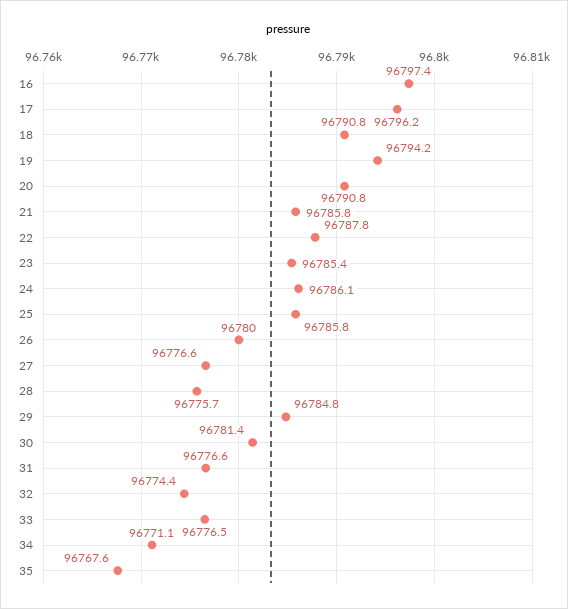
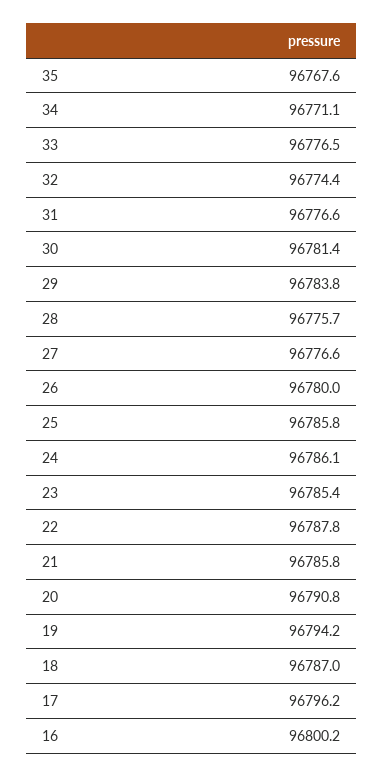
16: 96797.4 -> 96800.2
18: 96790.8 -> 96787
29: 96784.8 -> 96783.8

